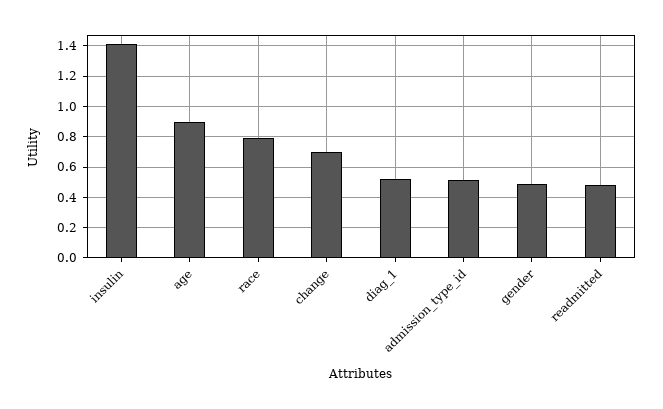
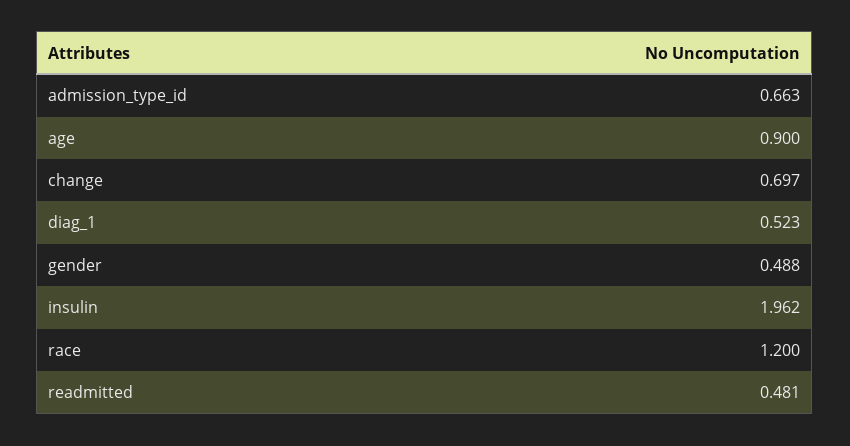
insulin: 1.4 -> 1.962
race: 0.8 -> 1.2
admission_type_id: 0.5 -> 0.663

